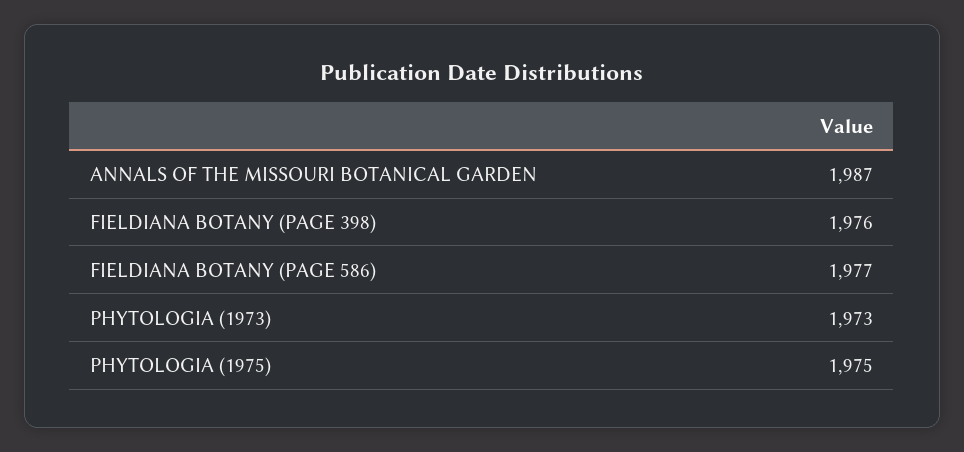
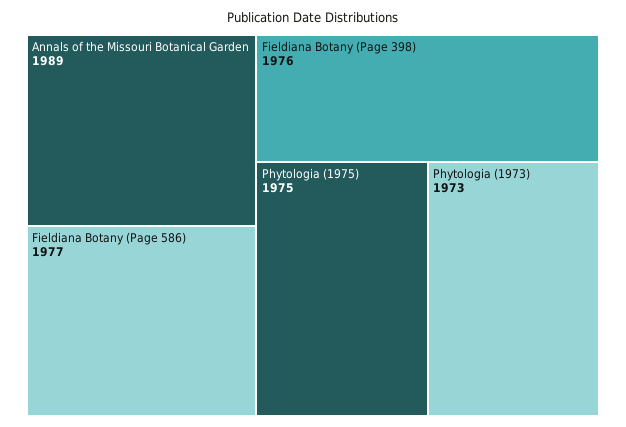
ANNALS OF THE MISSOURI BOTANICAL GARDEN: 1987 -> 1989

